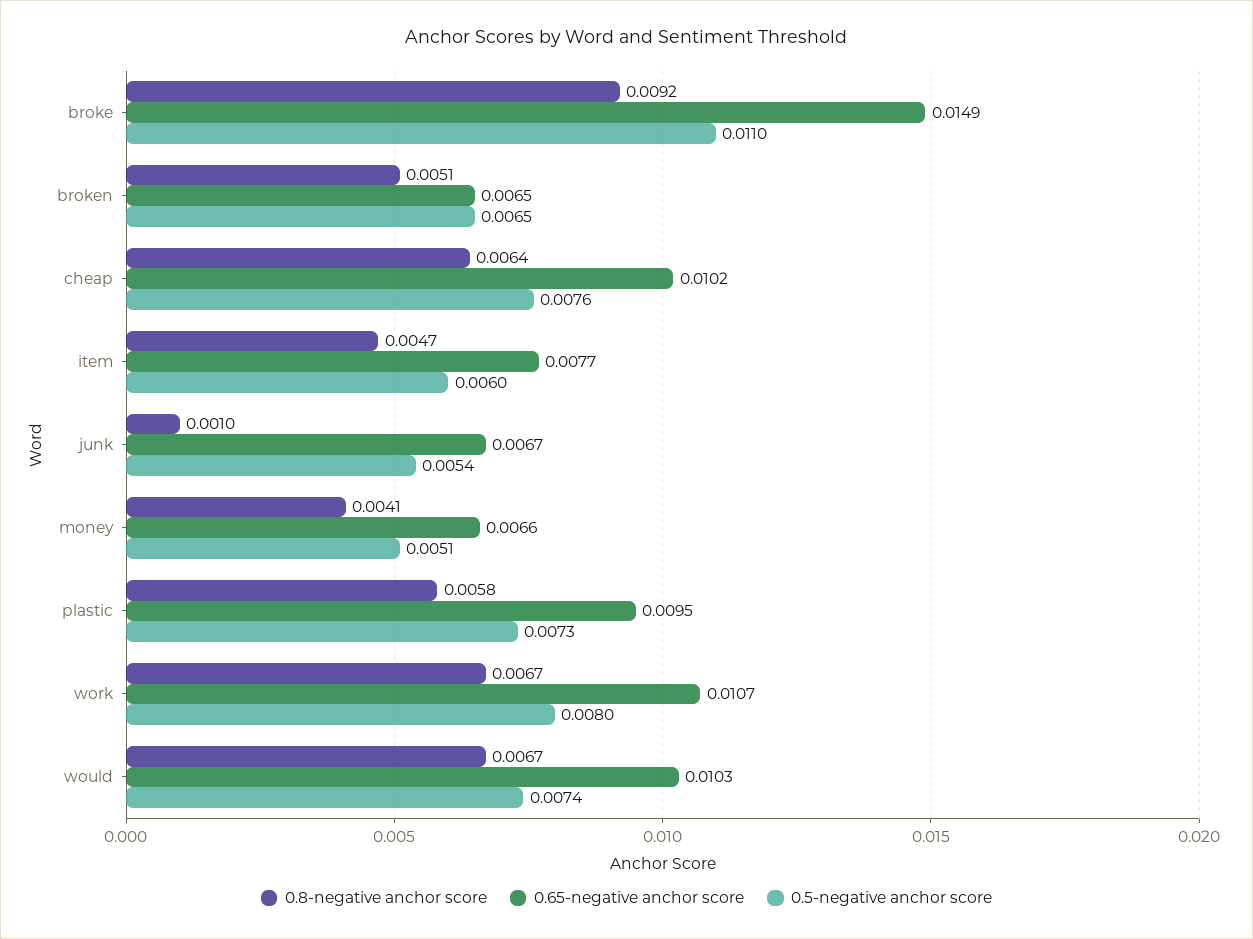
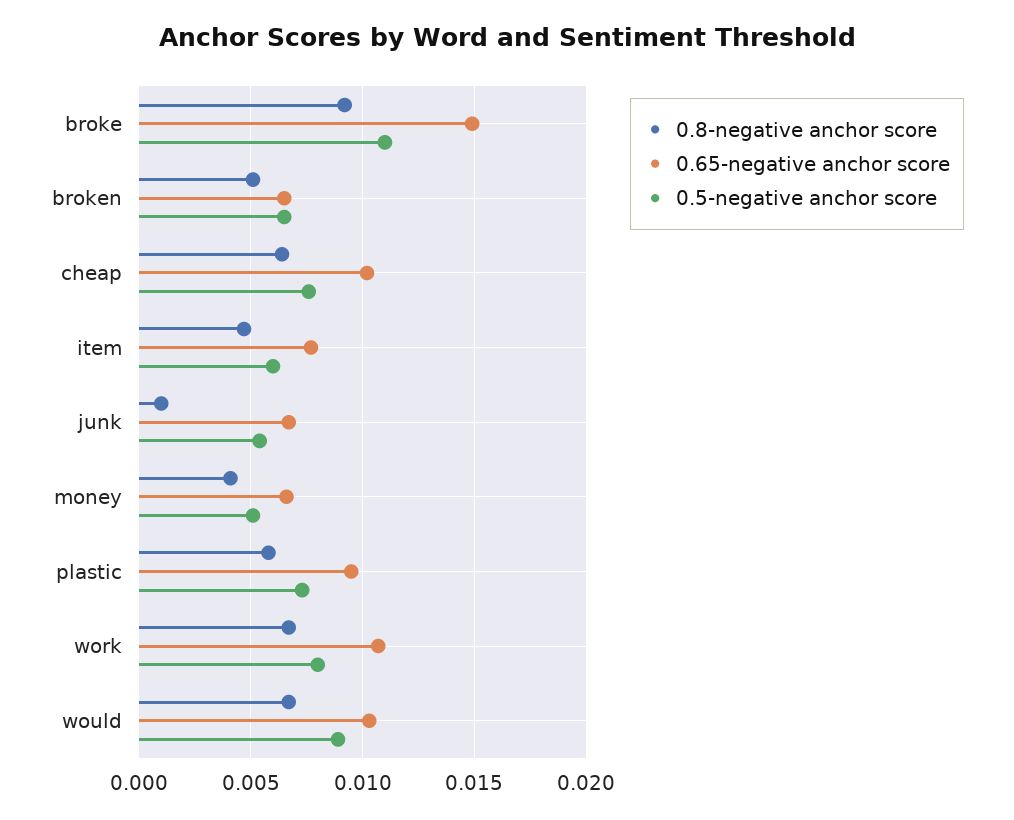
0.5-negative anchor score, would: 0.0074 -> 0.009

